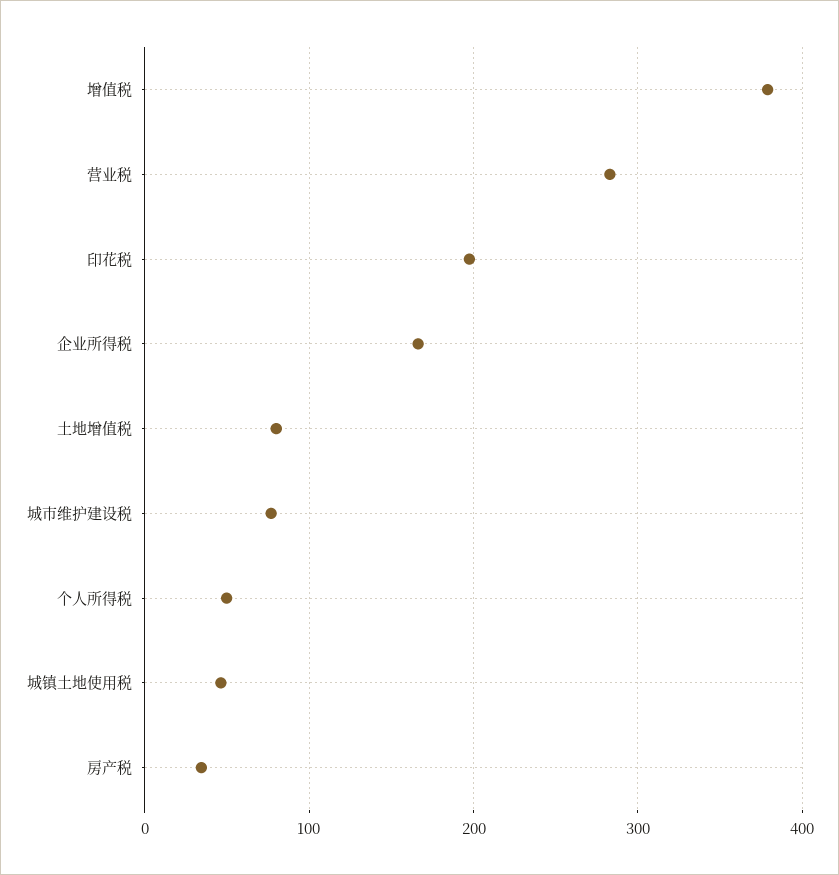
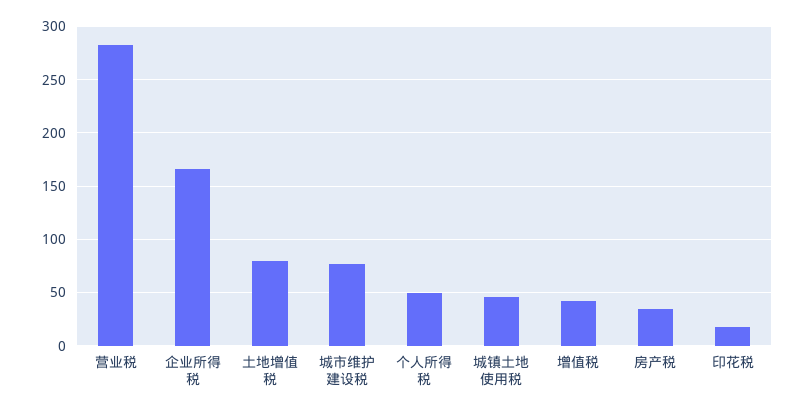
增值税: 380 -> 40
印花税: 200 -> 20

